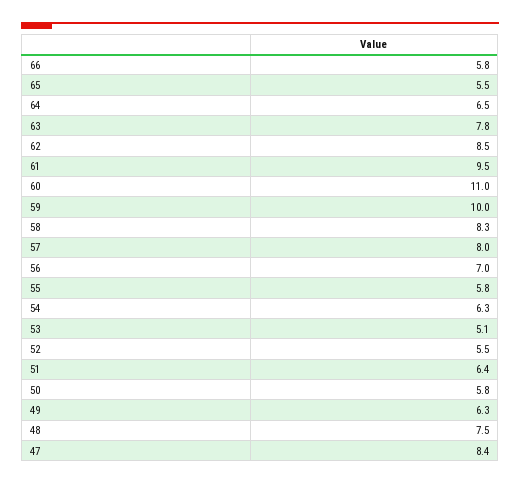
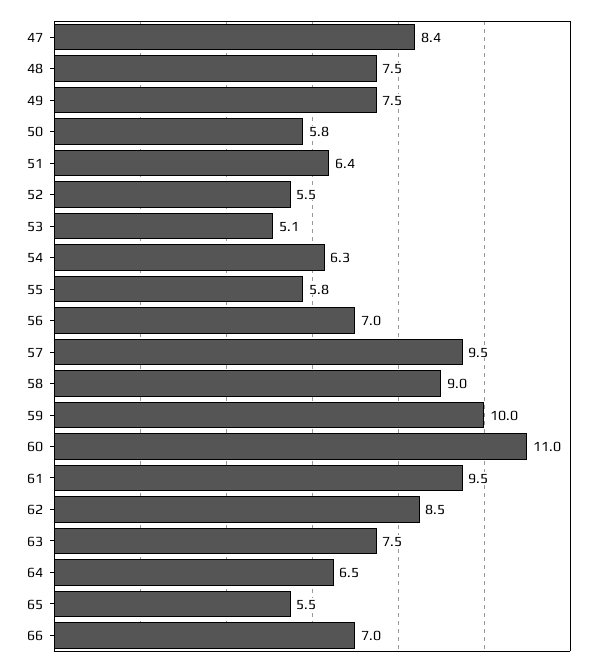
66: 5.8 -> 7
63: 7.8 -> 7.5
58: 8.3 -> 9
57: 8 -> 9.5
49: 6.3 -> 7.5

